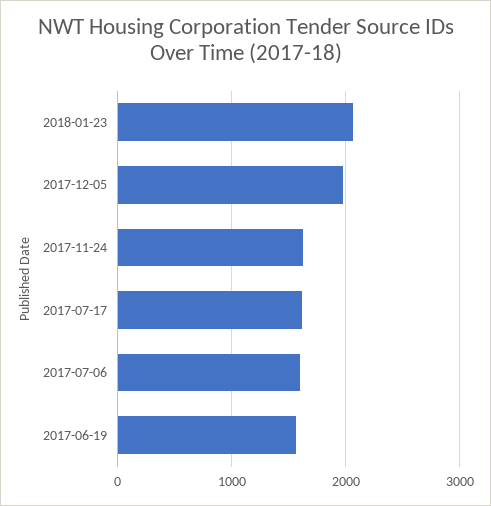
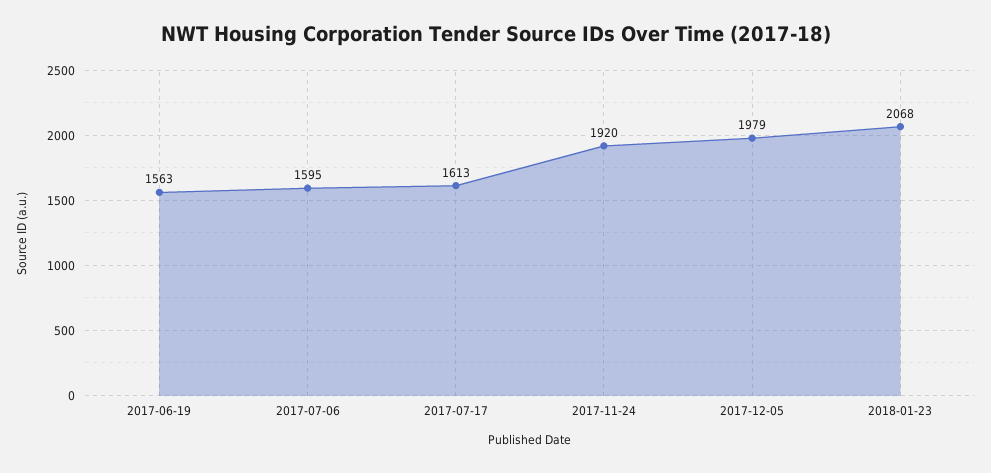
2017-11-24: 1600 -> 1920

